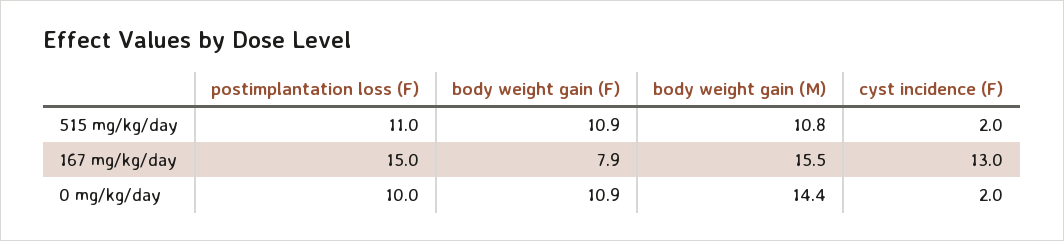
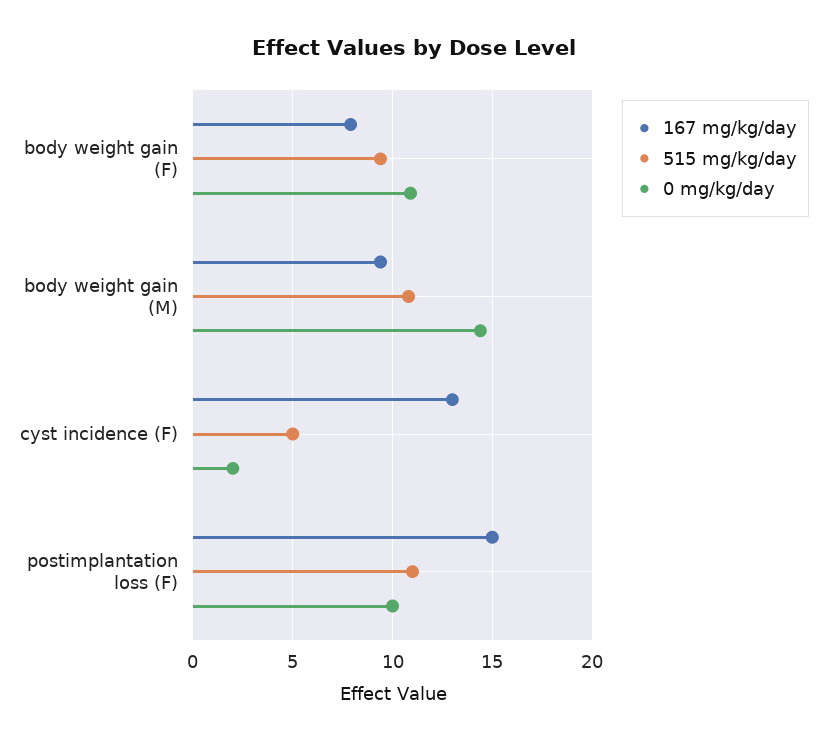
515 mg/kg/day, body weight gain (F): 10.9 -> 9.5
515 mg/kg/day, cyst incidence (F): 2 -> 5
167 mg/kg/day, body weight gain (M): 15.5 -> 9.5

